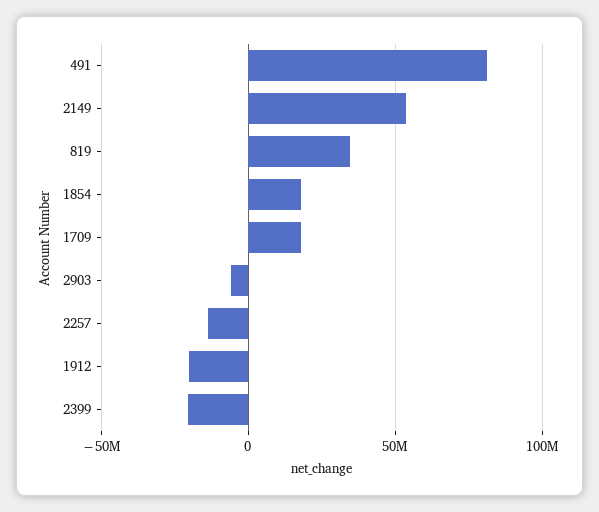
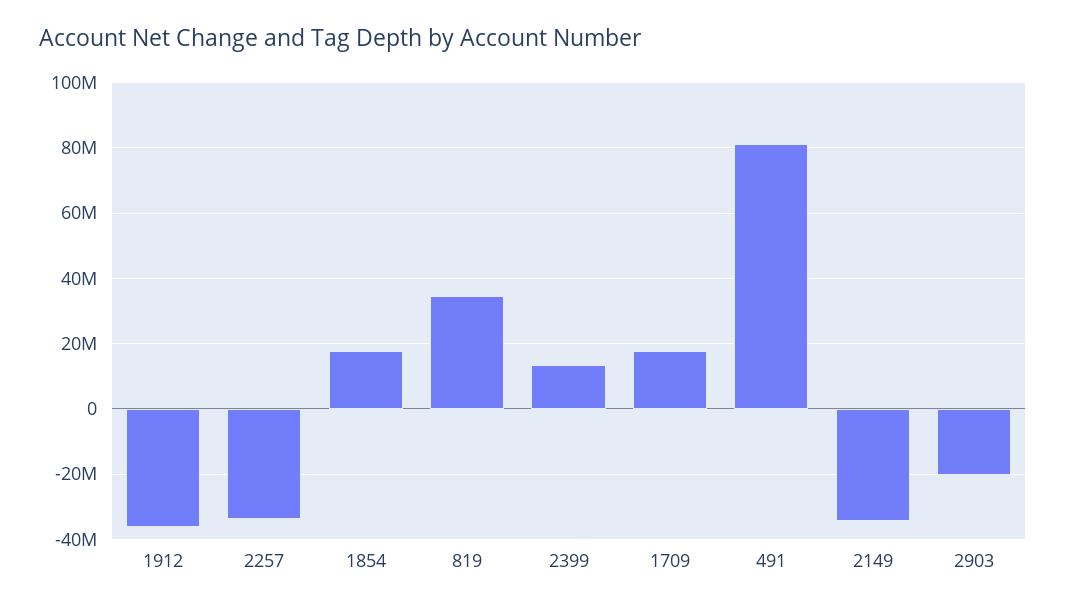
2149: 55000000 -> -34000000
2903: -5000000 -> -20000000
2257: -15000000 -> -34000000
1912: -20000000 -> -36000000
2399: -20000000 -> 14000000

